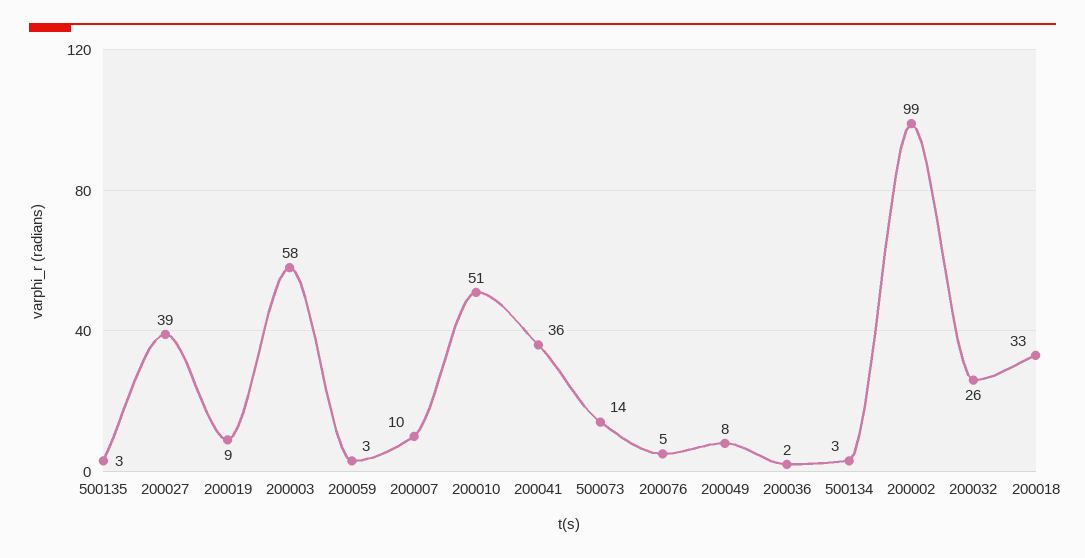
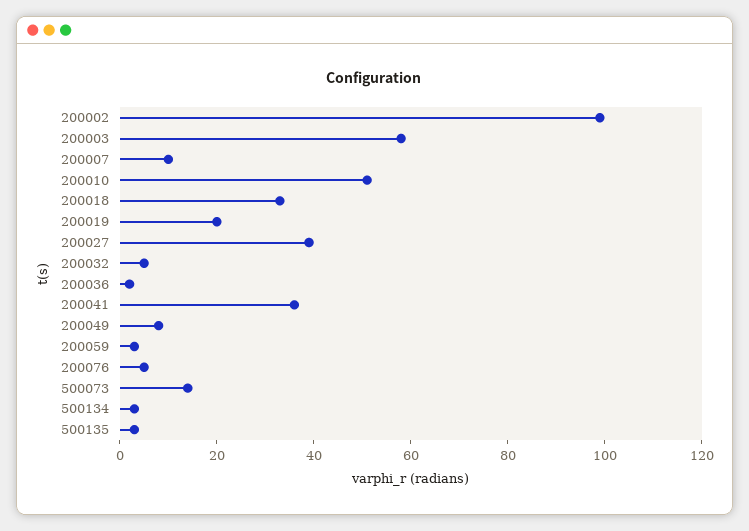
200019: 9 -> 20
200032: 26 -> 5

